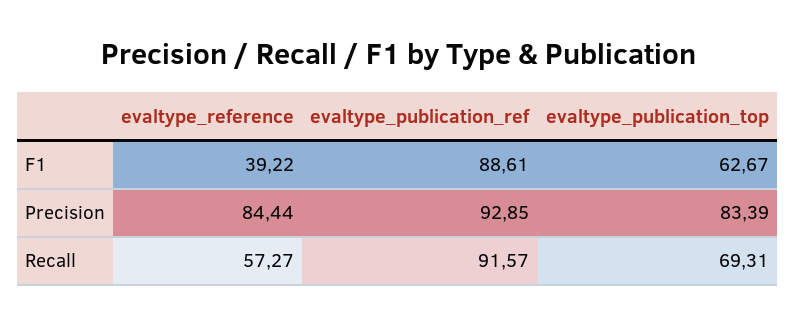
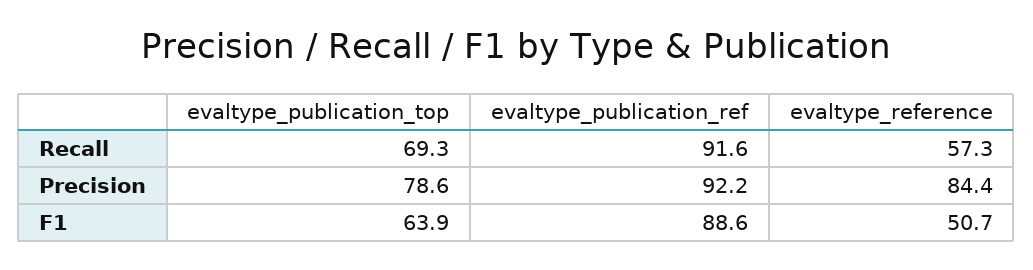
evaltype_reference, F1: 39.22 -> 50.7
evaltype_publication_top, F1: 62.67 -> 63.9
evaltype_publication_ref, Precision: 92.85 -> 92.2
evaltype_publication_top, Precision: 83.39 -> 78.6

